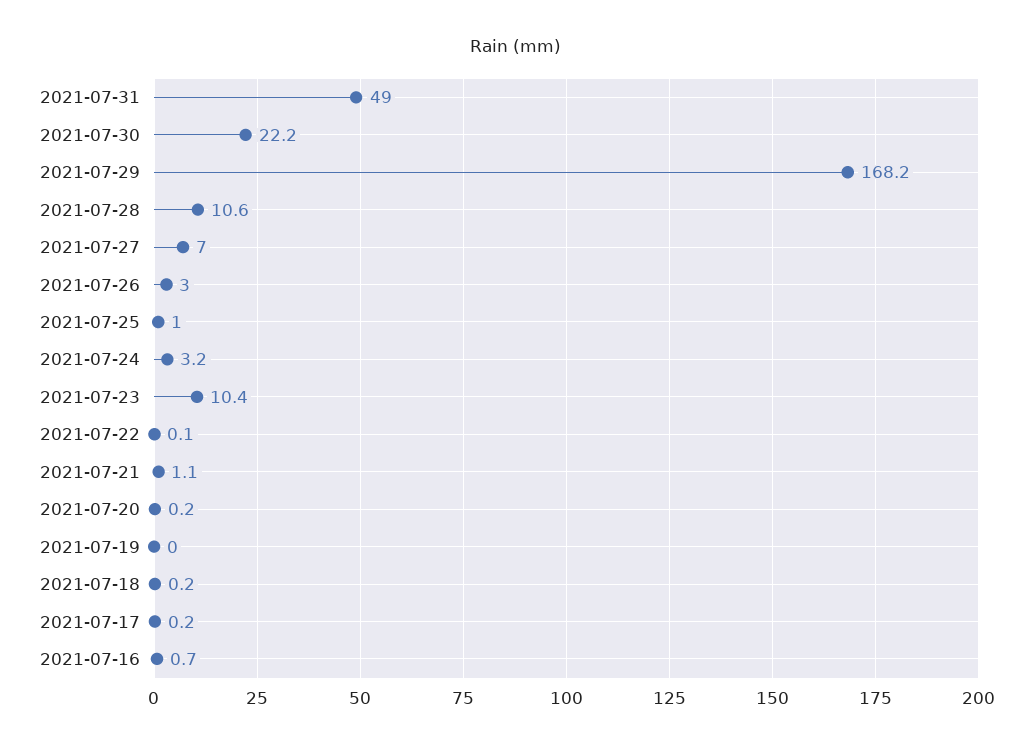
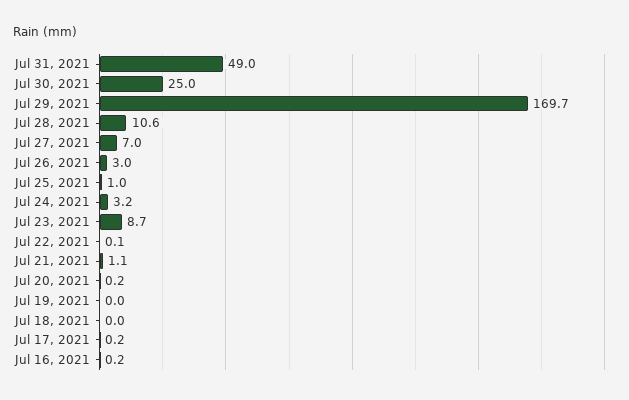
2021-07-30: 22.2 -> 25
2021-07-29: 168.2 -> 169.7
2021-07-23: 10.4 -> 8.7
2021-07-18: 0.2 -> 0
2021-07-16: 0.7 -> 0.2

